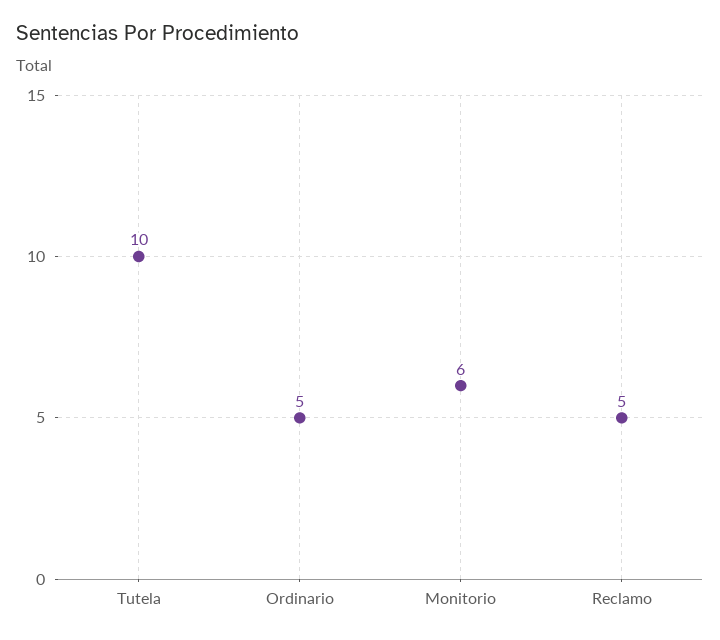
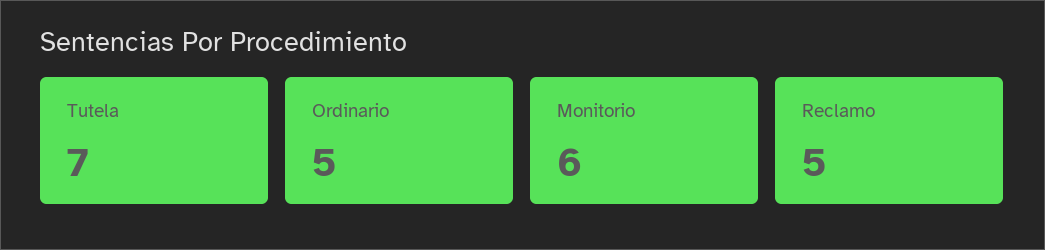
Tutela: 10 -> 7

